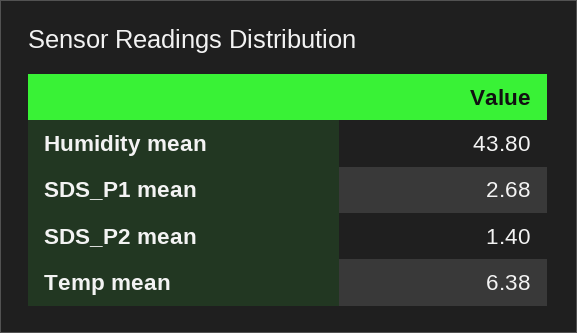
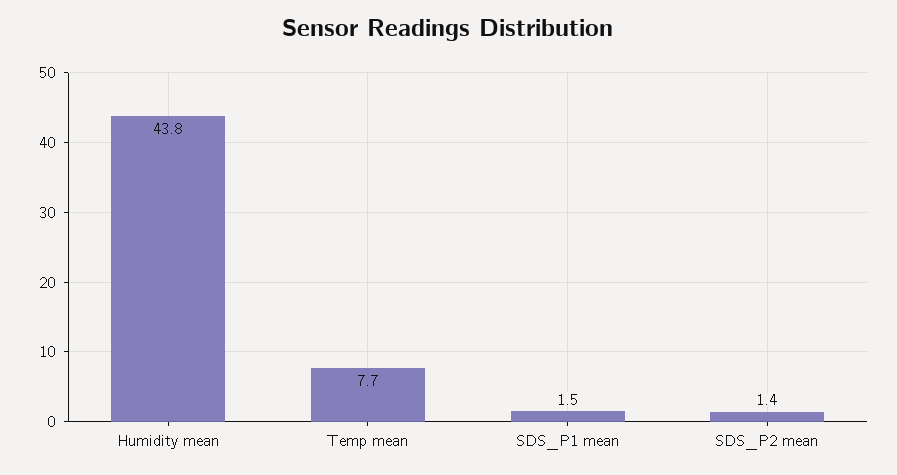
SDS_P1 mean: 2.68 -> 1.5
Temp mean: 6.38 -> 7.7

